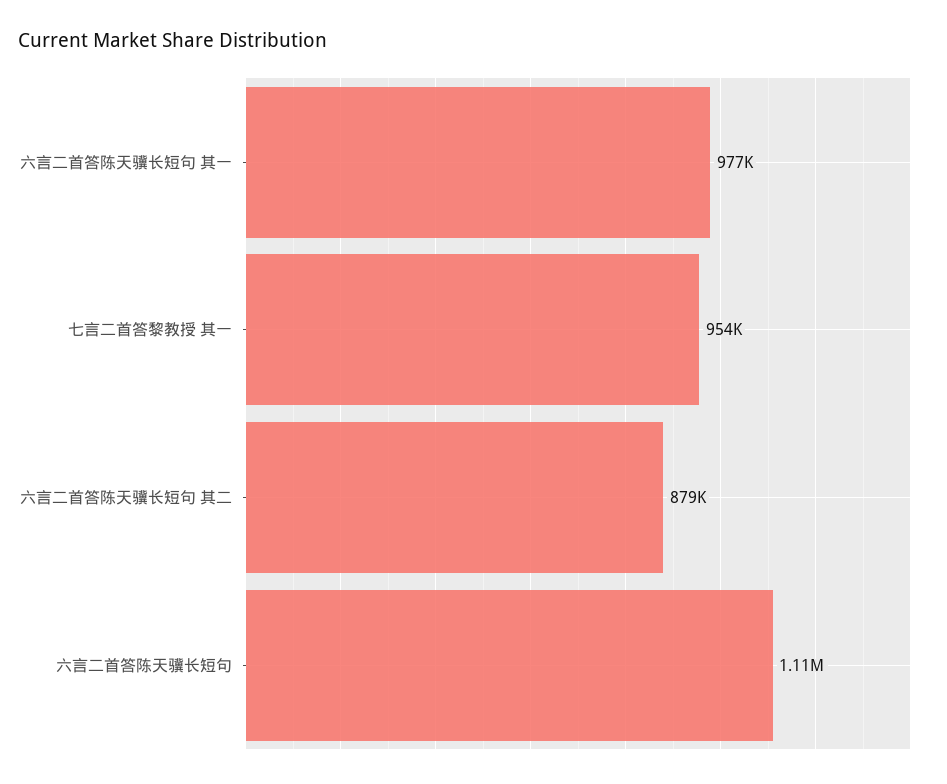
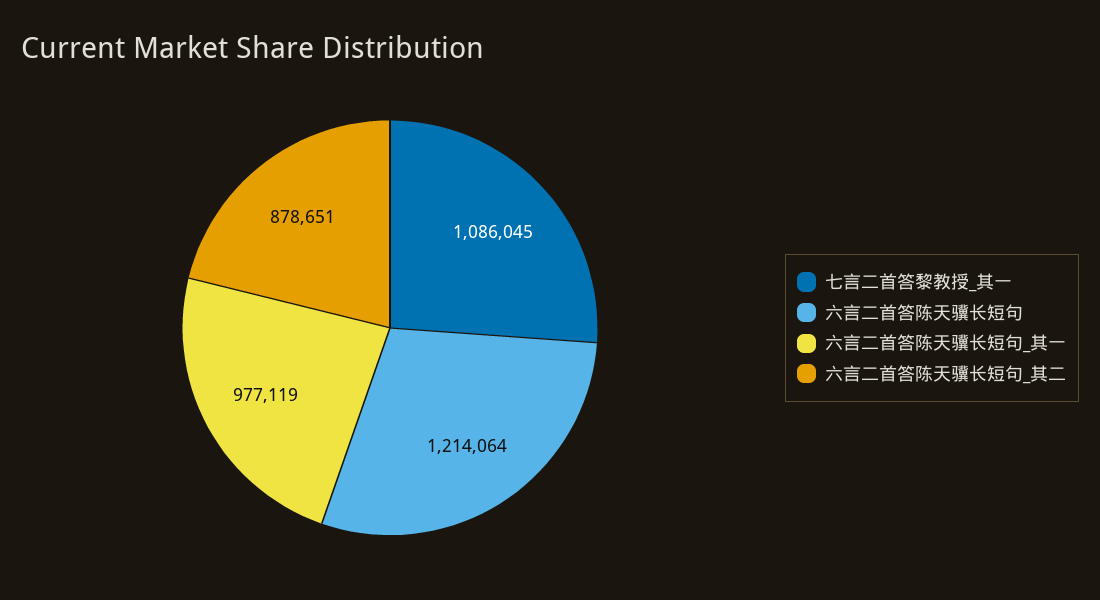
七言二首答黎教授 其一: 954000 -> 1086045
六言二首答陈天骥长短句: 1110000 -> 1214064

